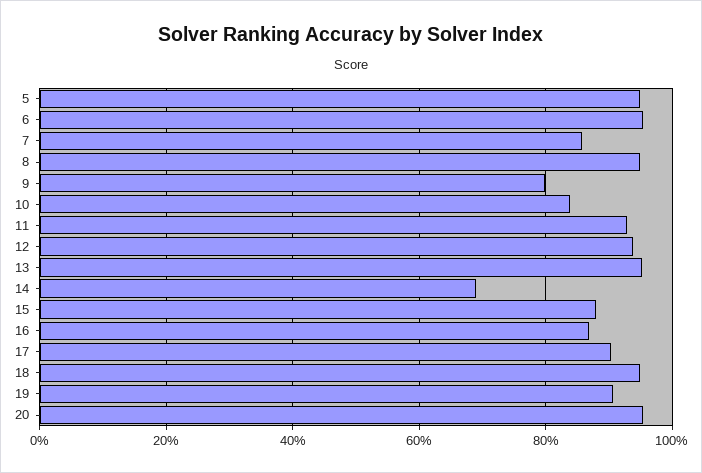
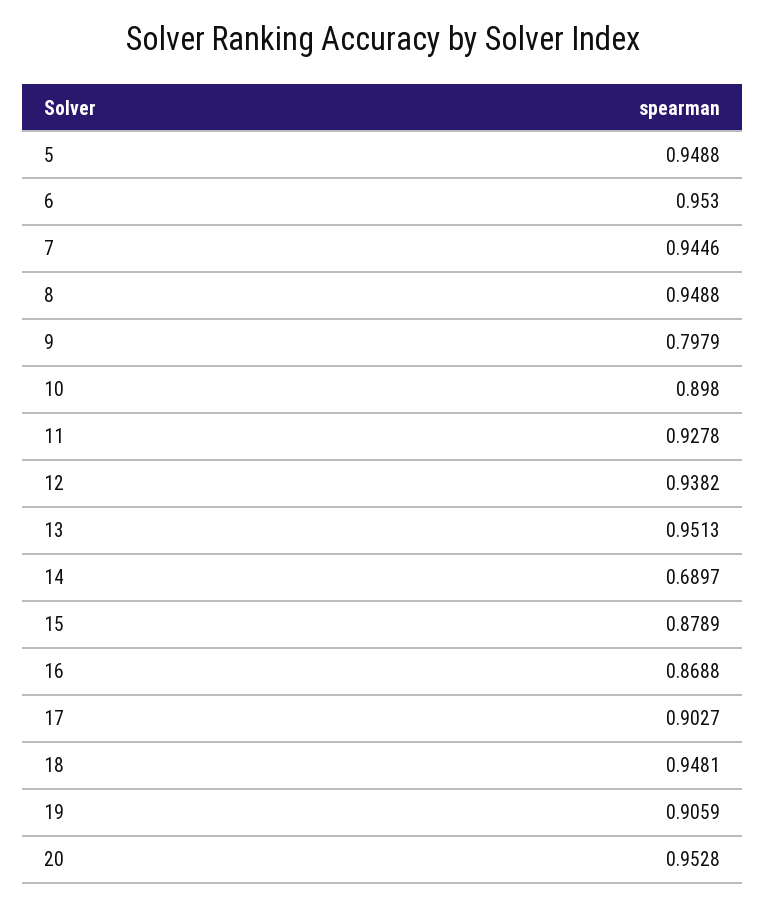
7: 0.86 -> 0.9446
10: 0.84 -> 0.898

